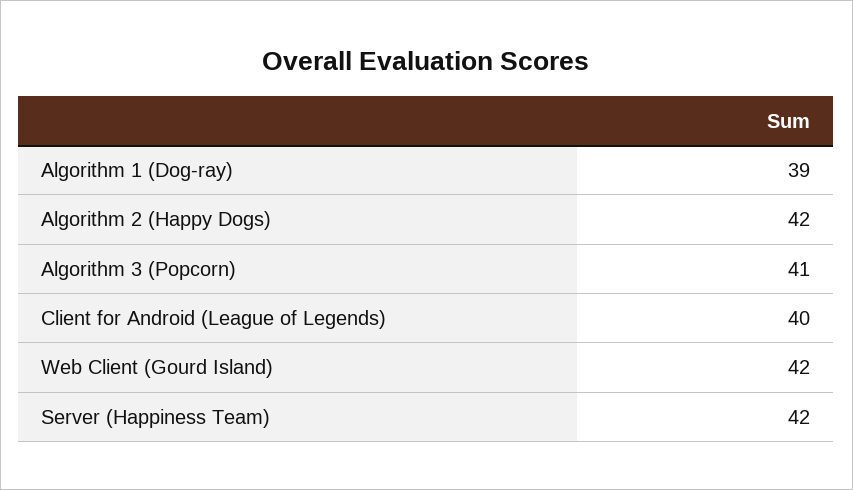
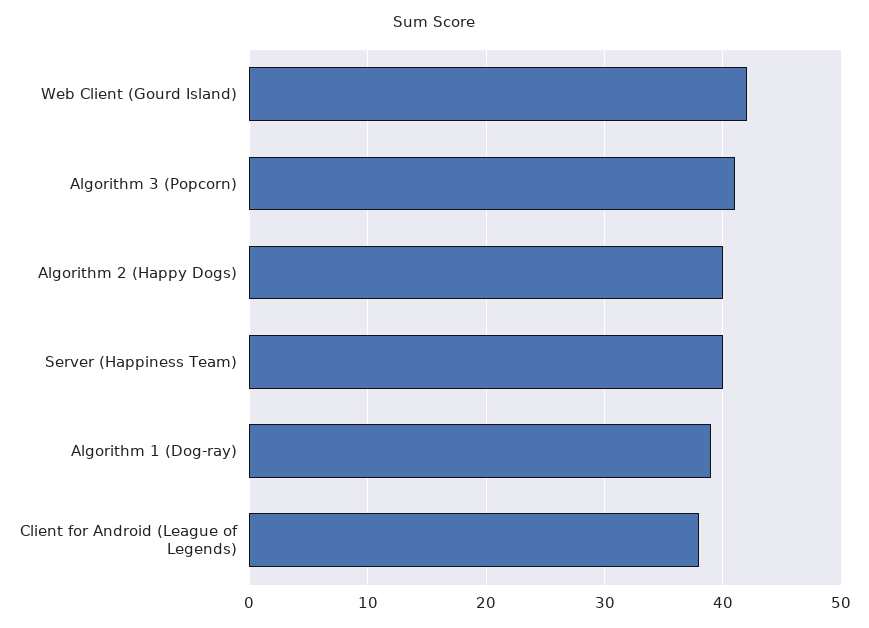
Algorithm 2 (Happy Dogs): 42 -> 40
Client for Android (League of Legends): 40 -> 38
Server (Happiness Team): 42 -> 40

